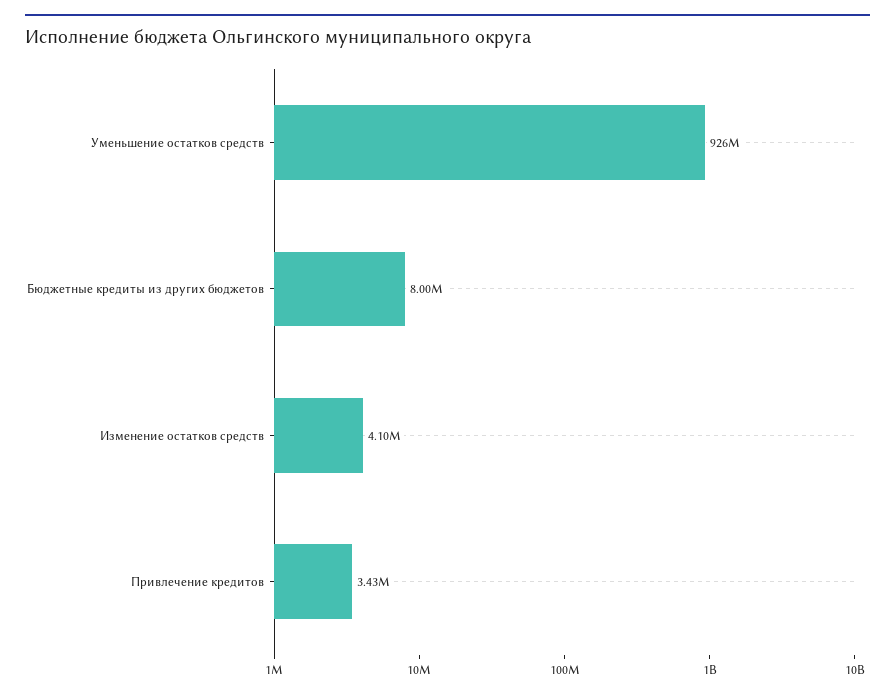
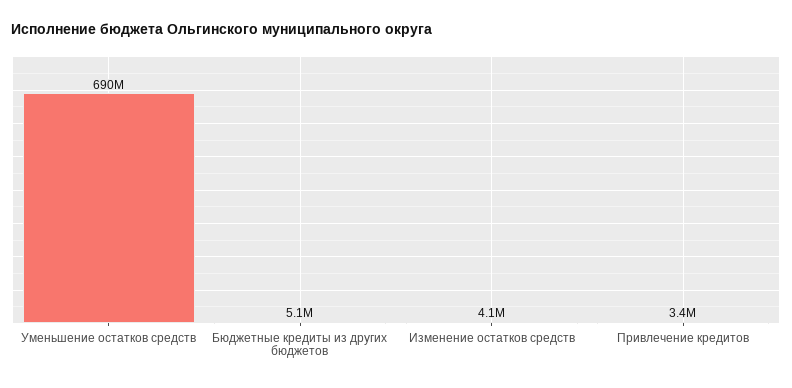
Уменьшение остатков средств: 926000000 -> 690000000
Бюджетные кредиты из других бюджетов: 8000000 -> 5100000

